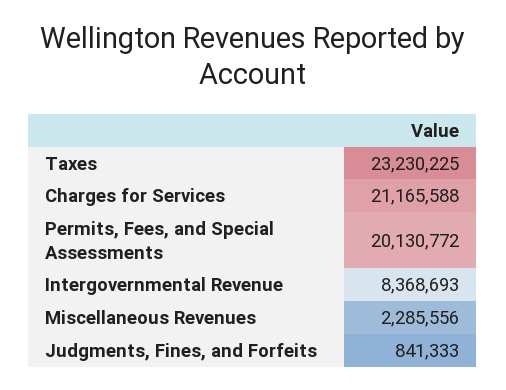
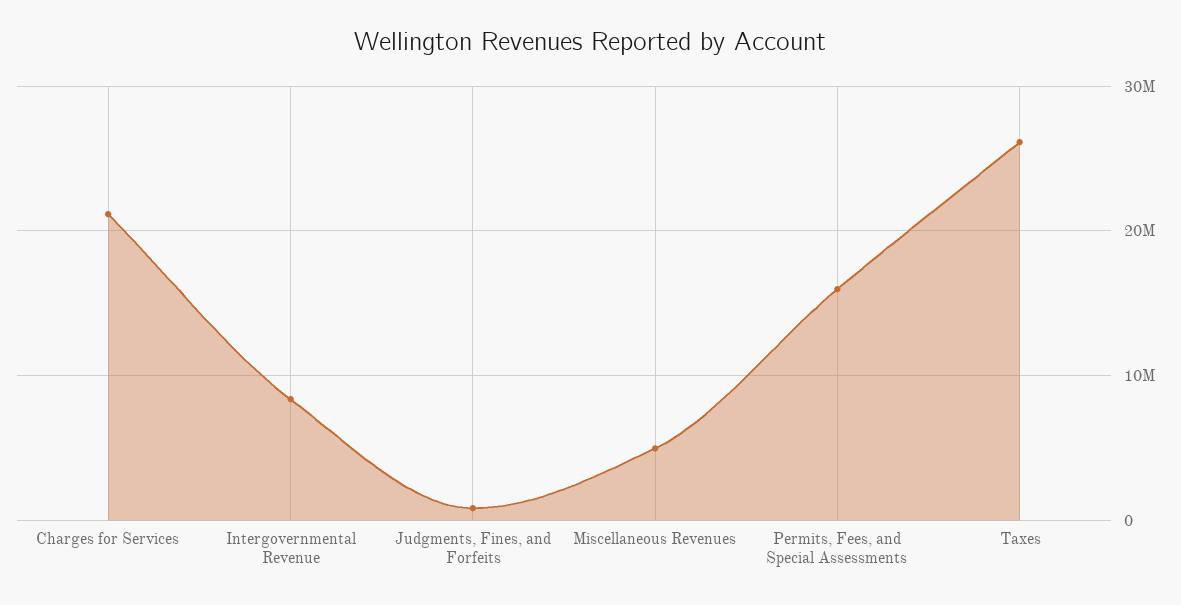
Taxes: 23230225 -> 26000000
Permits, Fees, and Special Assessments: 20130772 -> 16000000
Miscellaneous Revenues: 2285556 -> 5000000

